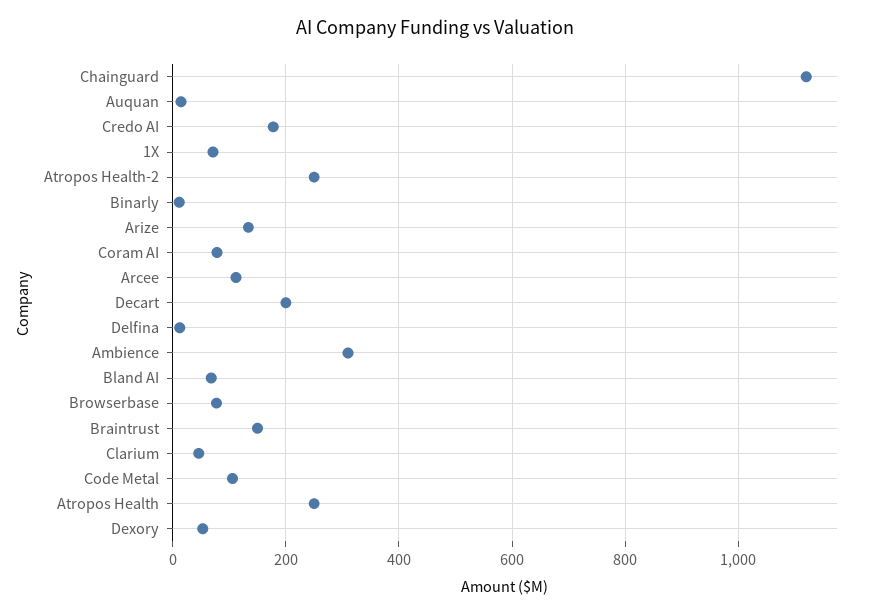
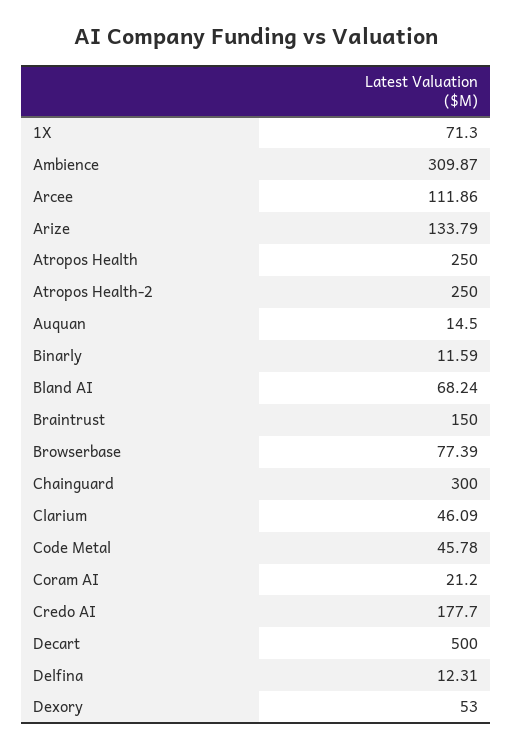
Chainguard: 1120 -> 300
Coram AI: 80 -> 21.2
Decart: 200 -> 500
Code Metal: 100 -> 45.78

